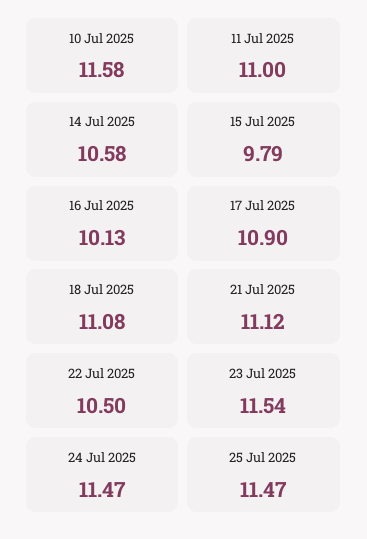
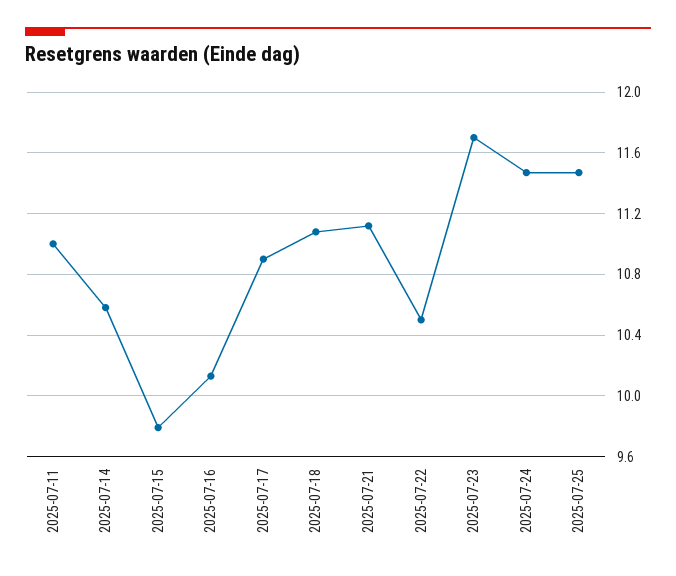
10 Jul 2025: 11.58 -> none
23 Jul 2025: 11.54 -> 11.7

